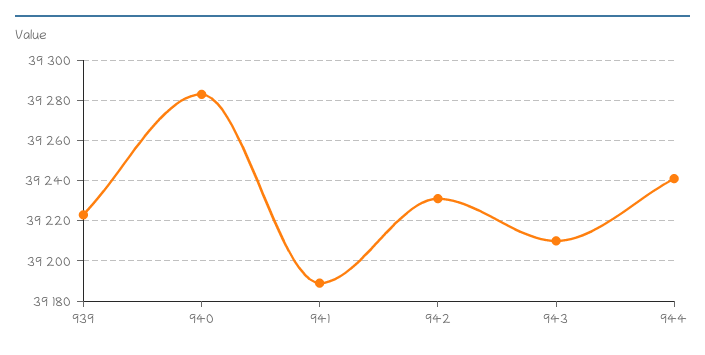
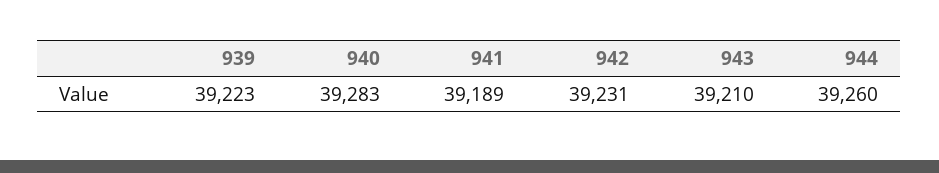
944: 39240 -> 39260

